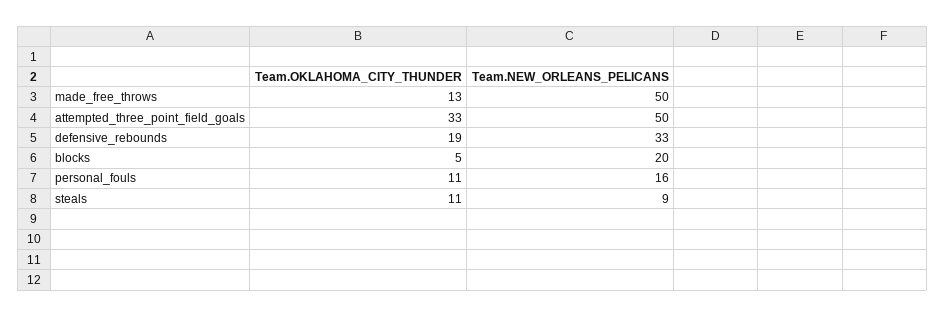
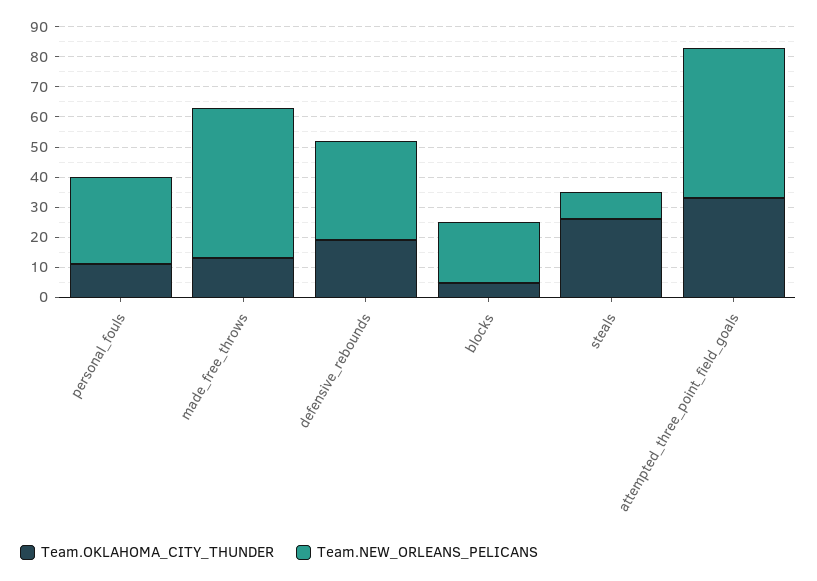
Team.NEW_ORLEANS_PELICANS, personal_fouls: 16 -> 30
Team.OKLAHOMA_CITY_THUNDER, steals: 11 -> 25

